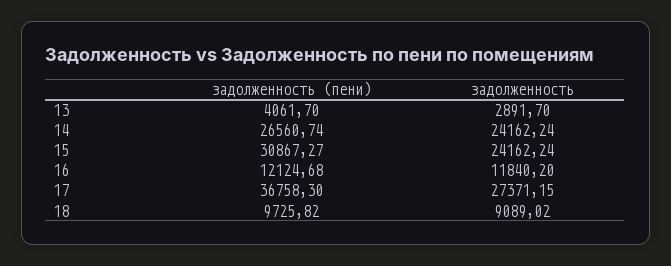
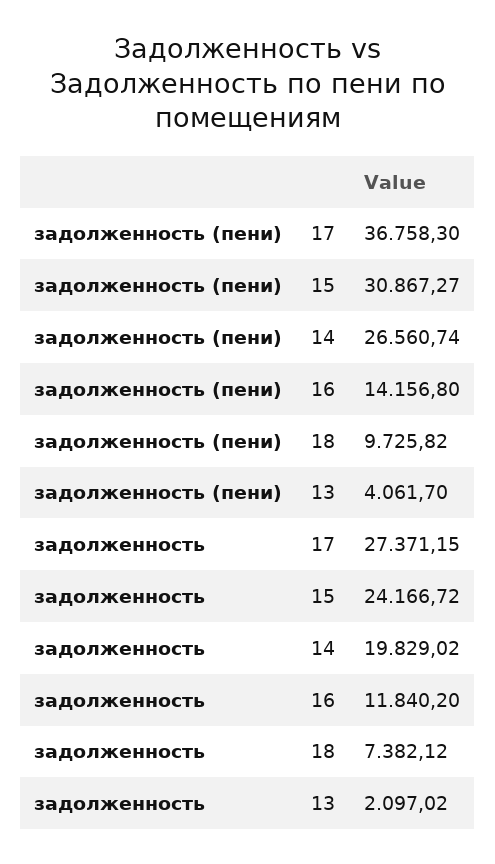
задолженность, 13: 2891.7 -> 2097.02
задолженность, 14: 24162.24 -> 19829.02
задолженность, 15: 24162.24 -> 24166.72
задолженность (пени), 16: 12124.68 -> 14156.8
задолженность, 18: 9089.02 -> 7382.12

